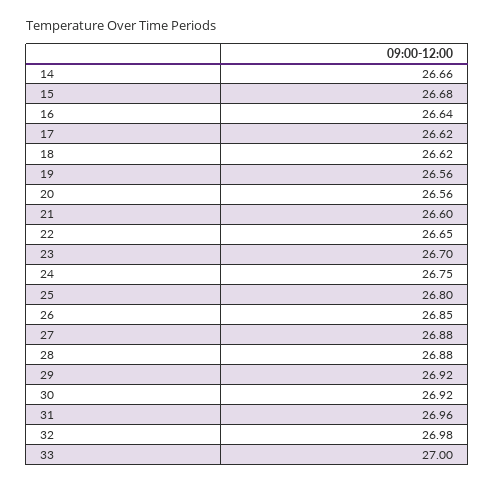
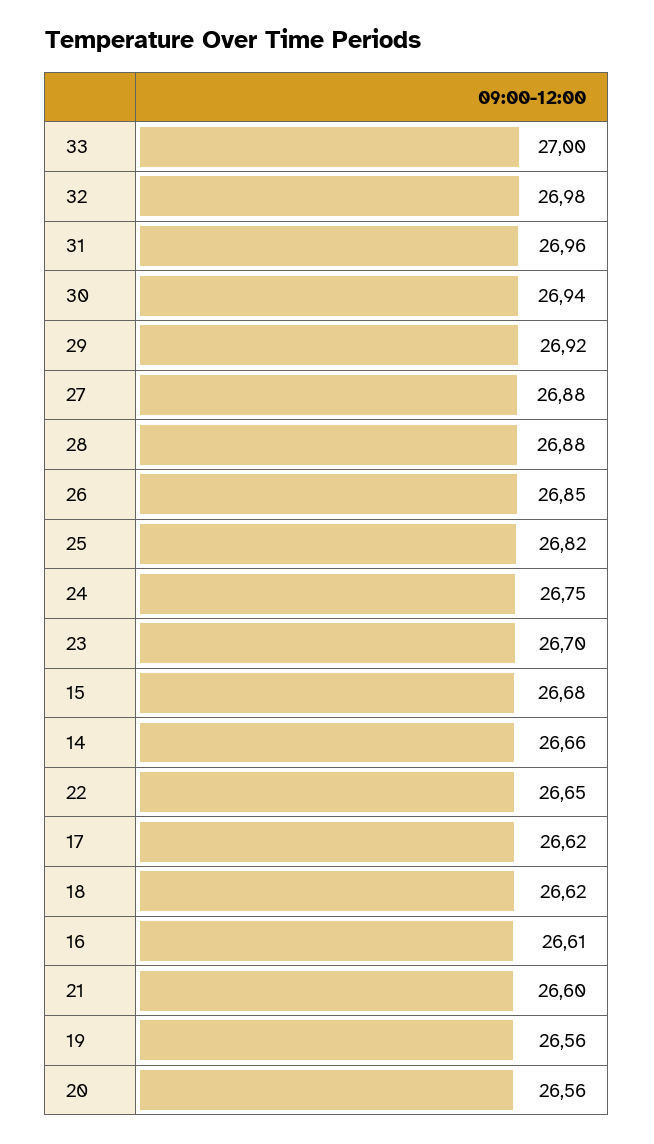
16: 26.64 -> 26.61
25: 26.8 -> 26.82
30: 26.92 -> 26.94

